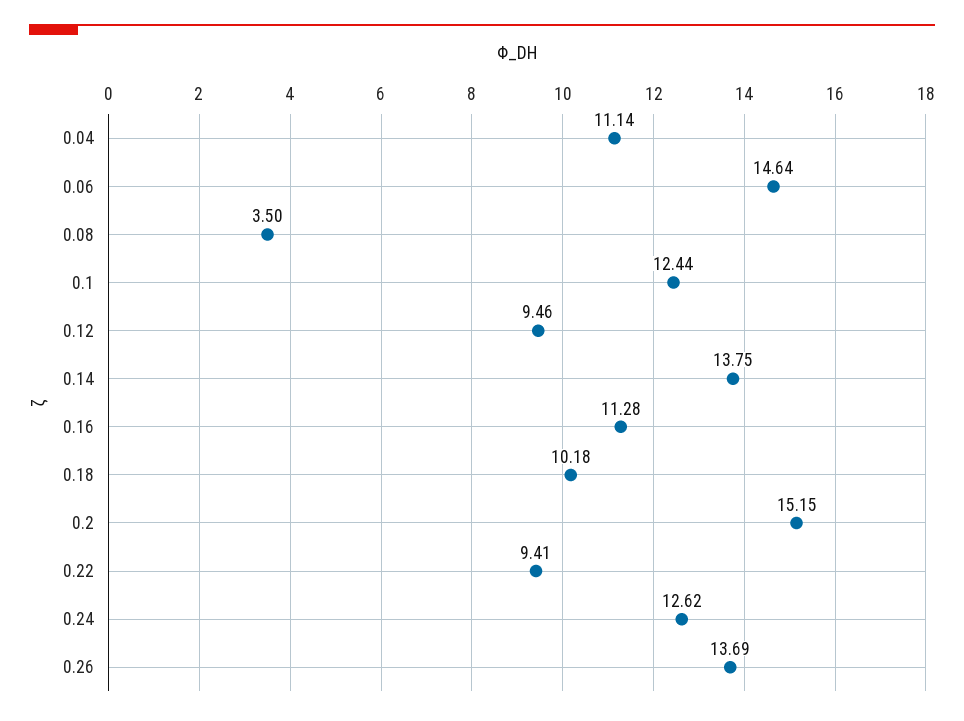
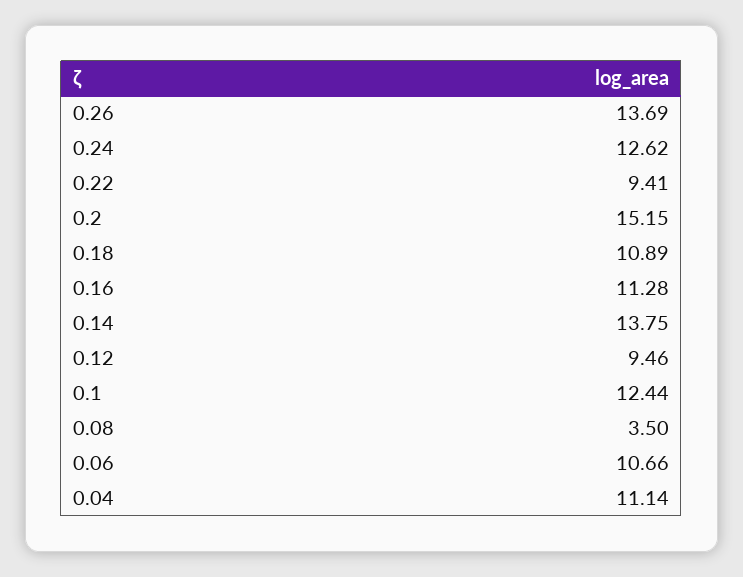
0.06: 14.64 -> 10.66
0.18: 10.18 -> 10.89

